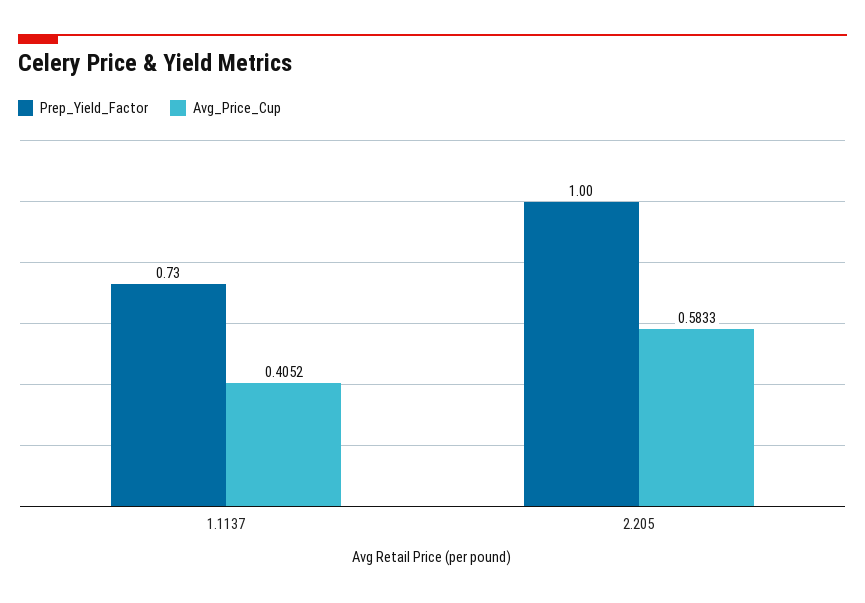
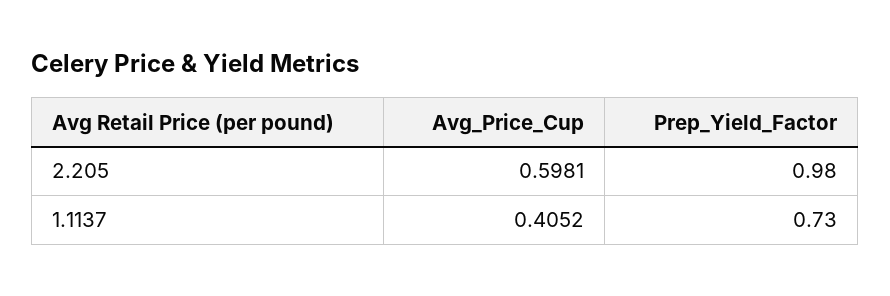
Prep_Yield_Factor, 2.205: 1 -> 0.98
Avg_Price_Cup, 2.205: 0.5833 -> 0.5981

